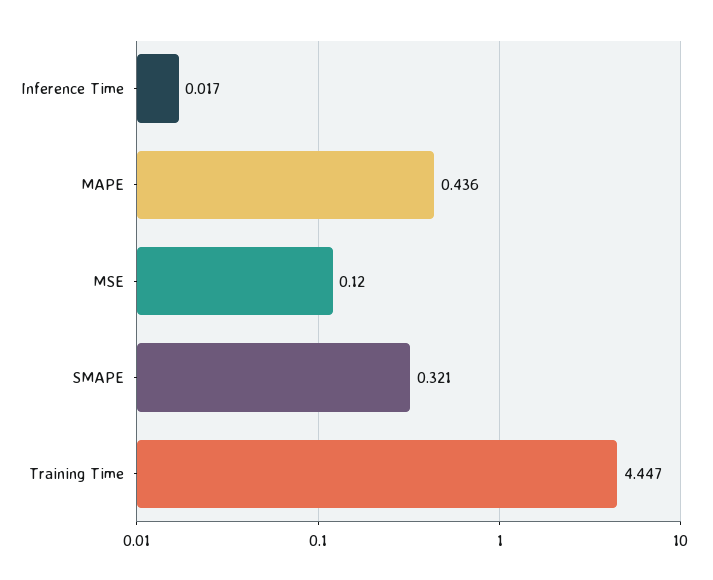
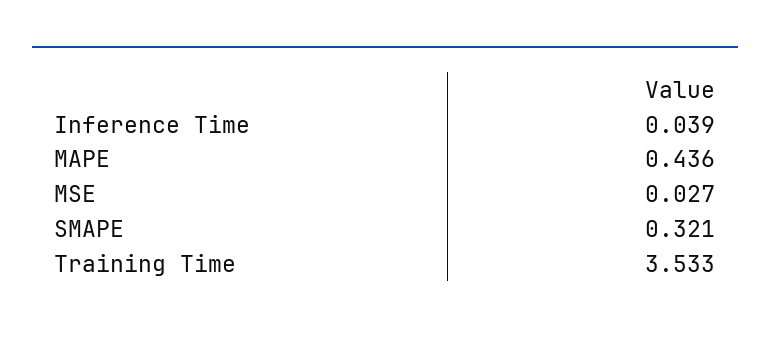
Inference Time: 0.017 -> 0.039
MSE: 0.12 -> 0.027
Training Time: 4.447 -> 3.533

